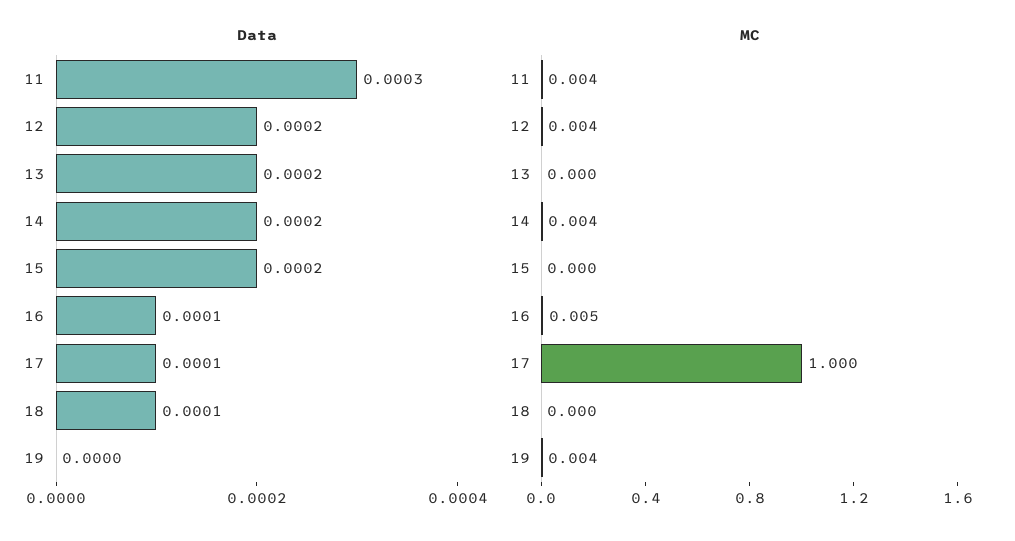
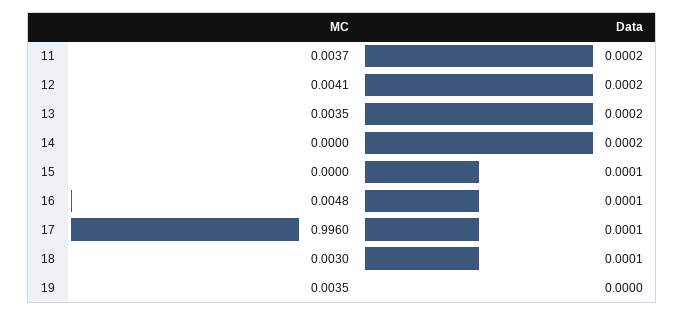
Data, 11: 0.0003 -> 0.0002
Data, 15: 0.0002 -> 0.0001
MC, 13: 0 -> 0.0035
MC, 14: 0.004 -> 0
MC, 17: 1 -> 0.996
MC, 18: 0 -> 0.003

